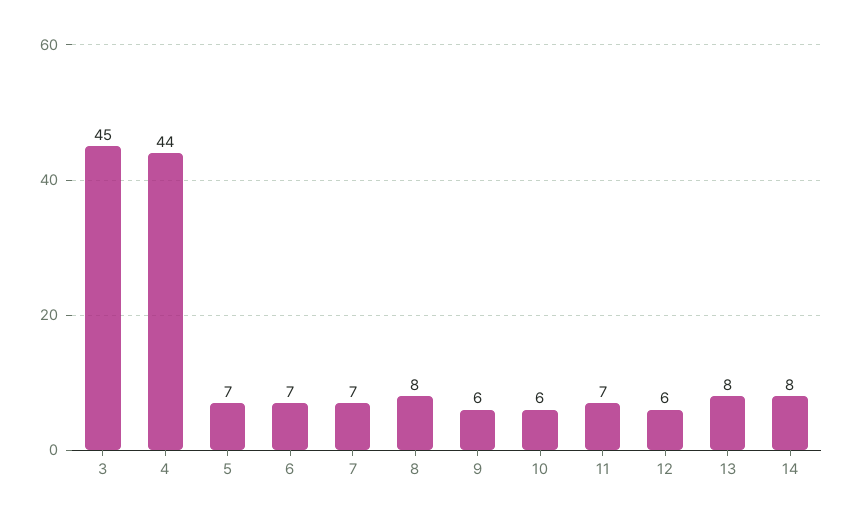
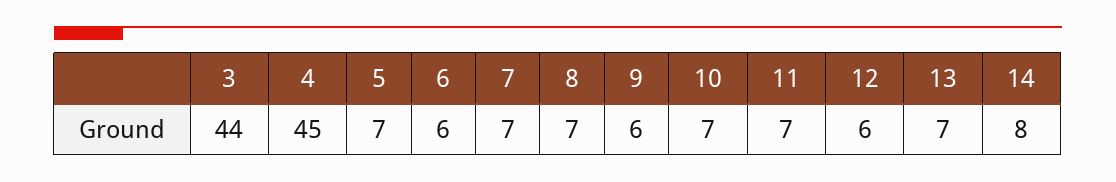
3: 45 -> 44
4: 44 -> 45
6: 7 -> 6
8: 8 -> 7
10: 6 -> 7
13: 8 -> 7

